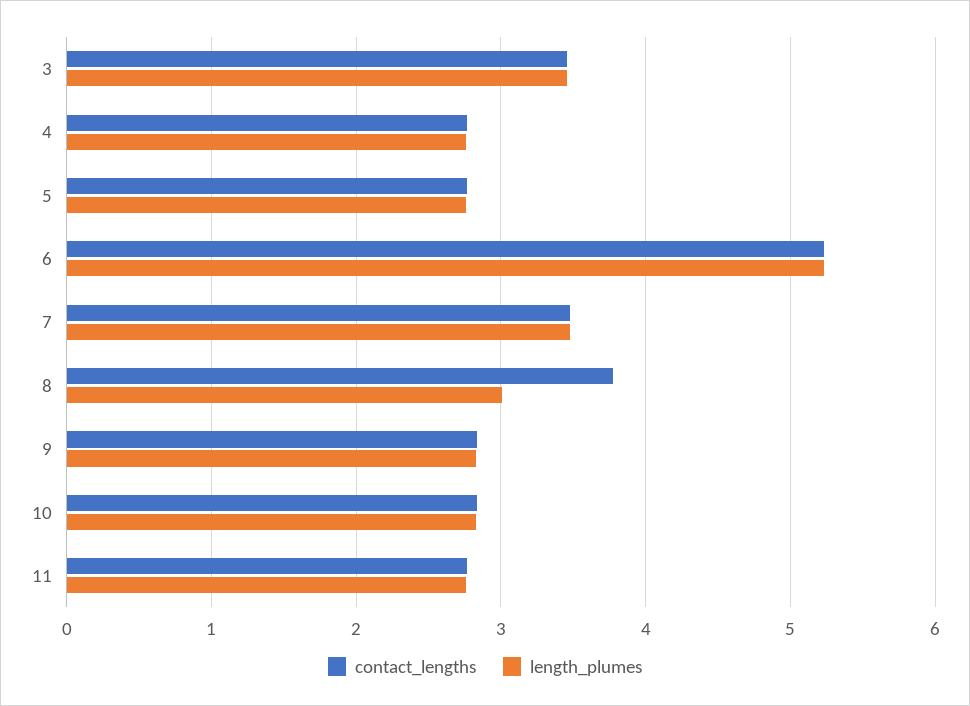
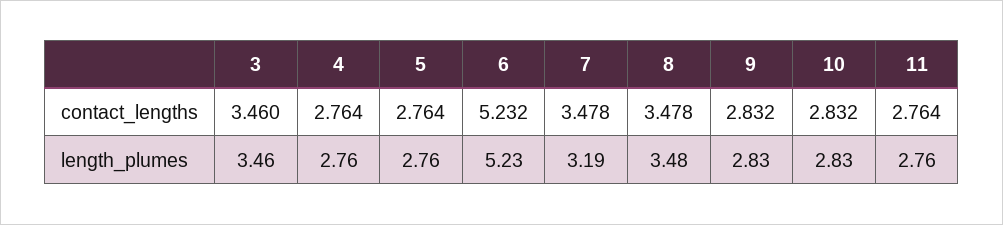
length_plumes, 7: 3.5 -> 3.19
contact_lengths, 8: 3.8 -> 3.478
length_plumes, 8: 3 -> 3.48

